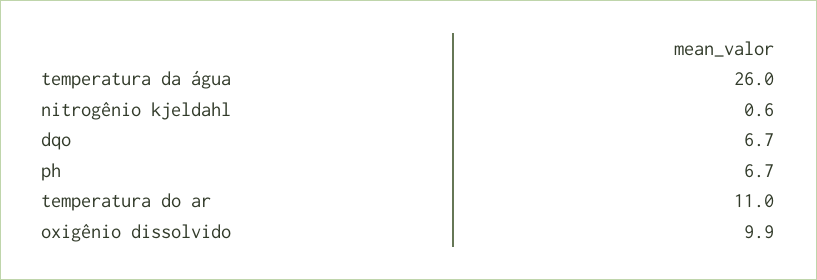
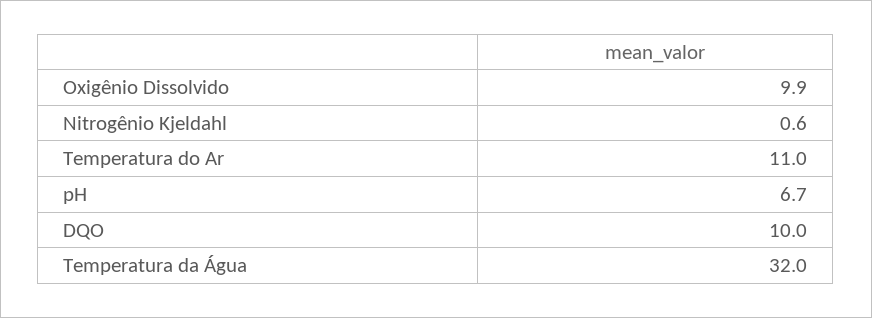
temperatura da água: 26 -> 32
dqo: 6.7 -> 10

